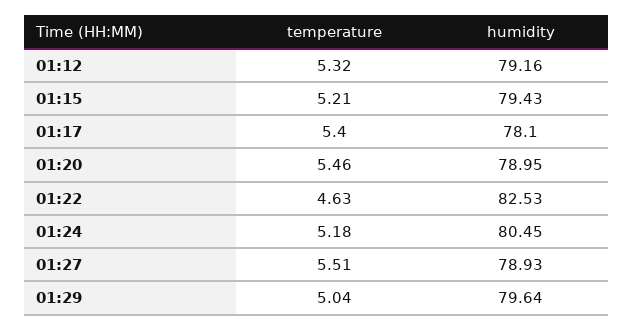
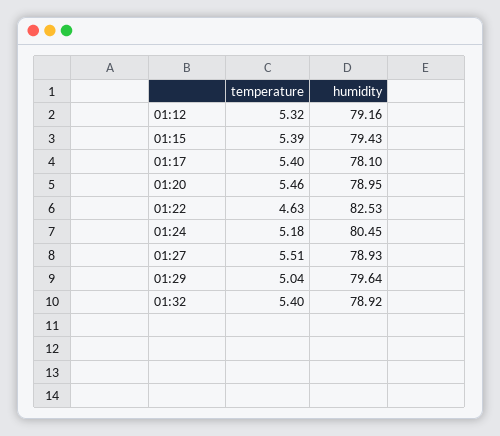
temperature, 01:15: 5.21 -> 5.39
temperature, 01:32: none -> 5.4
humidity, 01:32: none -> 78.92

